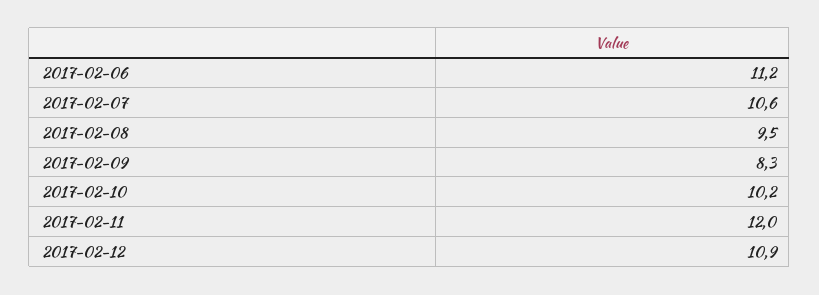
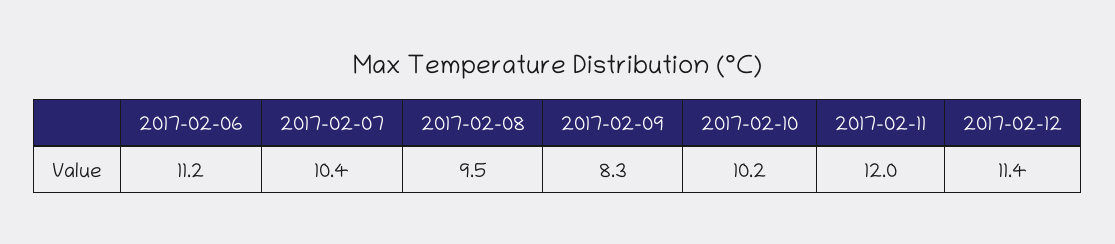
2017-02-07: 10.6 -> 10.4
2017-02-12: 10.9 -> 11.4

